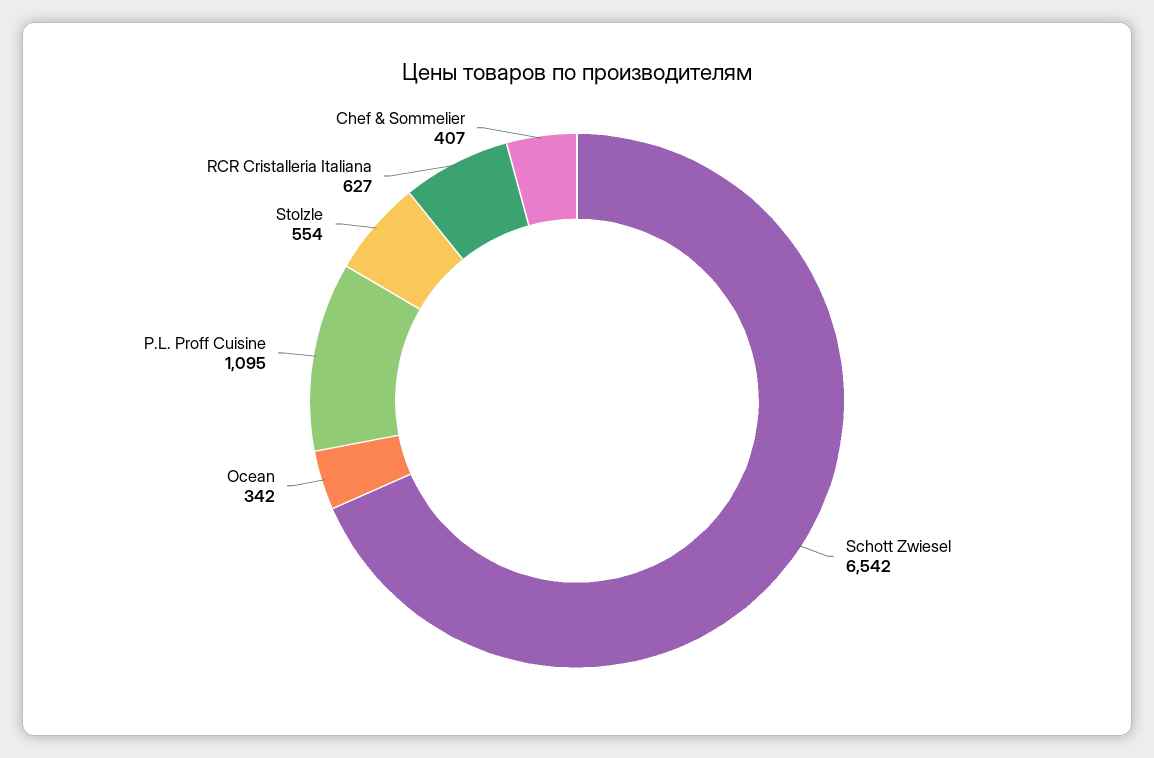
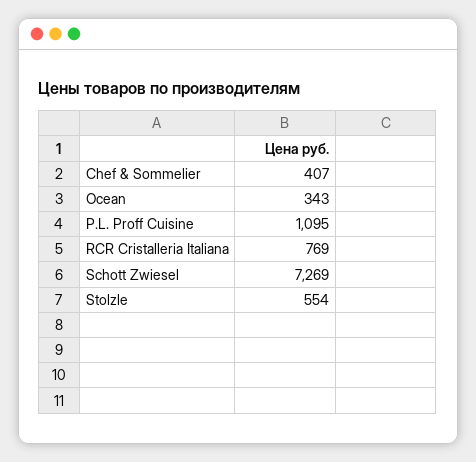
Schott Zwiesel: 6542 -> 7269
Ocean: 342 -> 343
RCR Cristalleria Italiana: 627 -> 769

